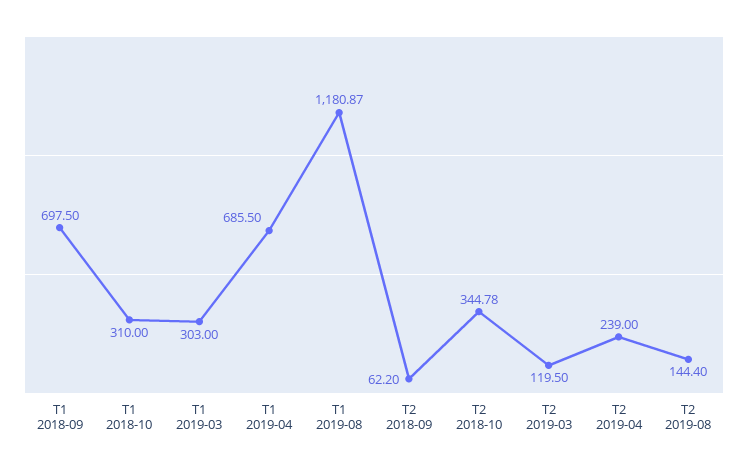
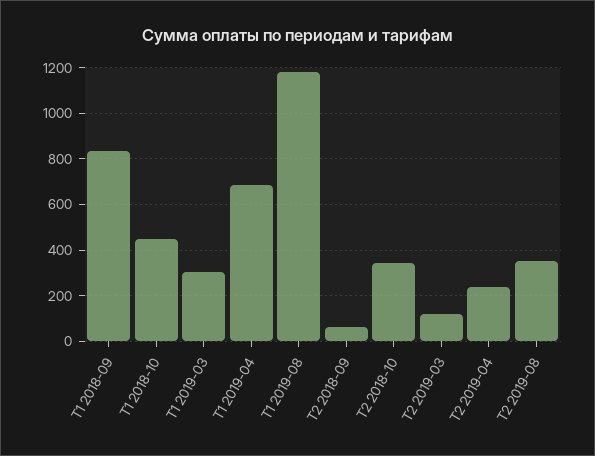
Т1 2018-09: 697.5 -> 850
Т1 2018-10: 310 -> 450
Т2 2019-08: 144.4 -> 350

